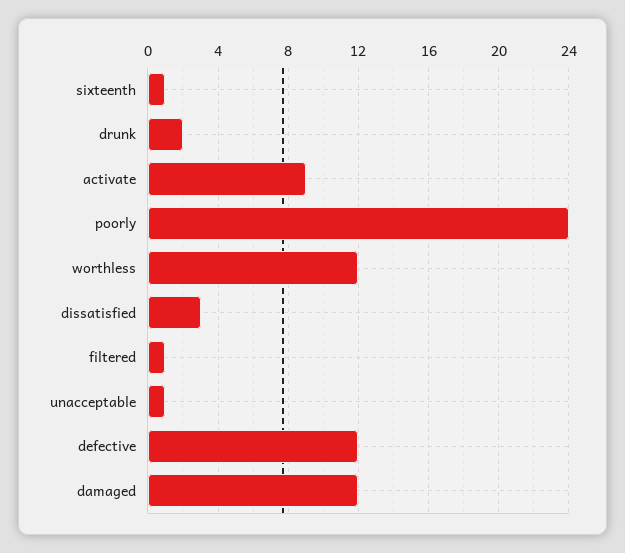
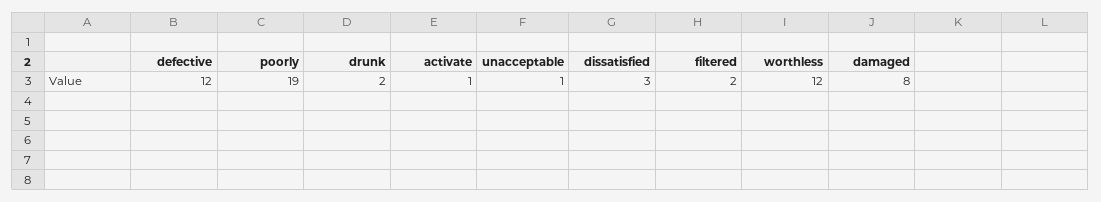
sixteenth: 1 -> none
activate: 9 -> 1
poorly: 24 -> 19
filtered: 1 -> 2
damaged: 12 -> 8

